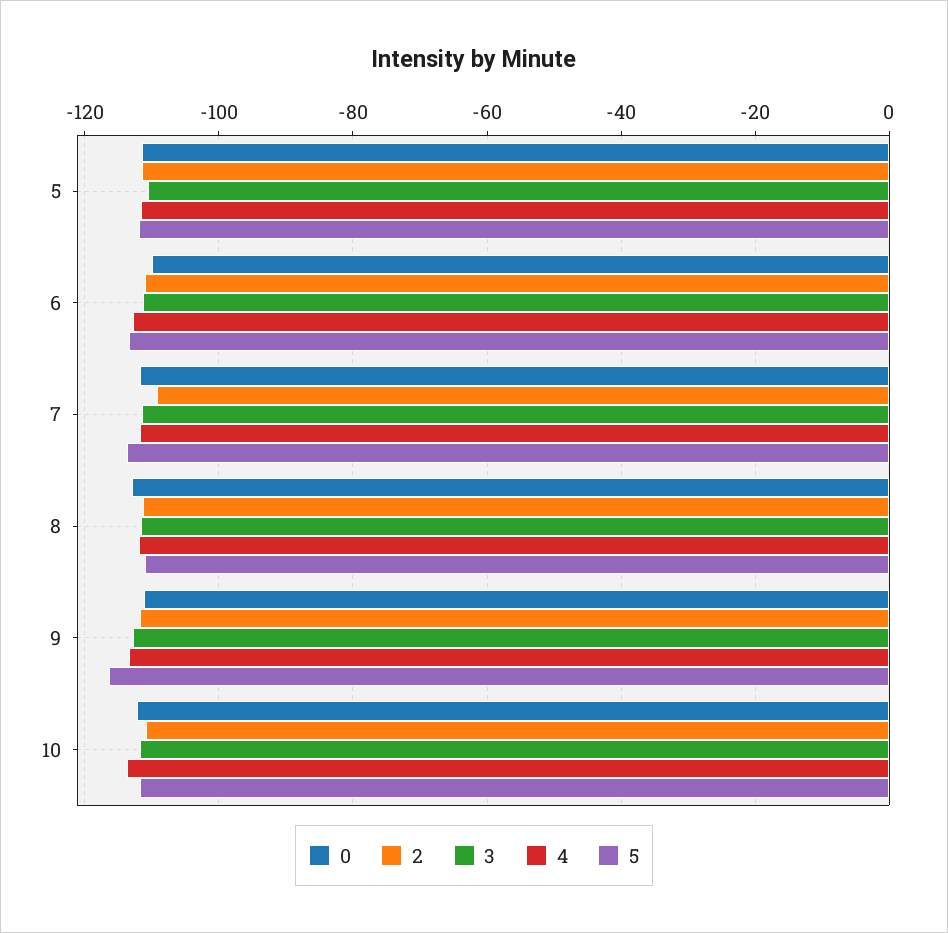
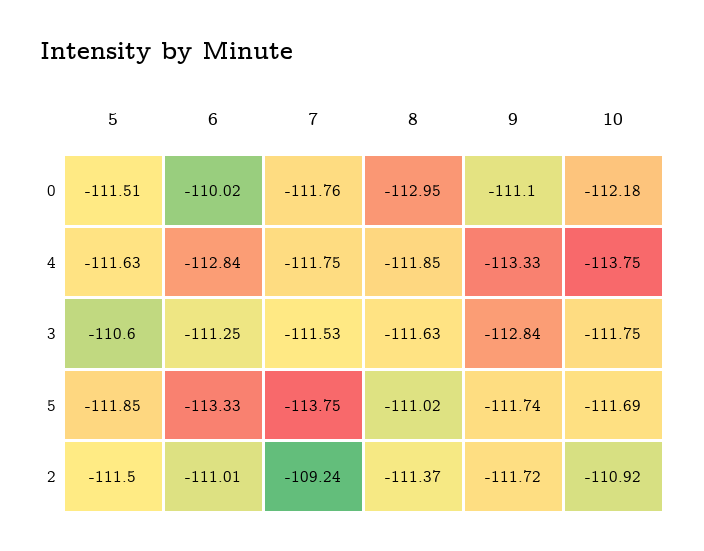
5, 9: -116 -> -111.74

